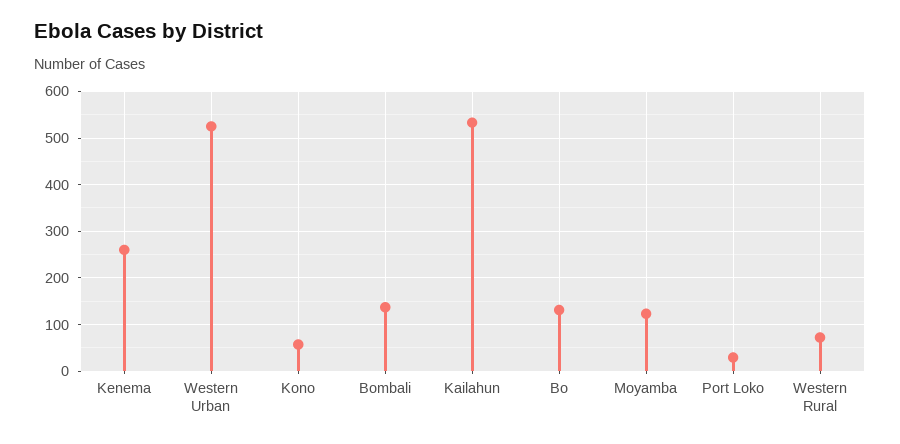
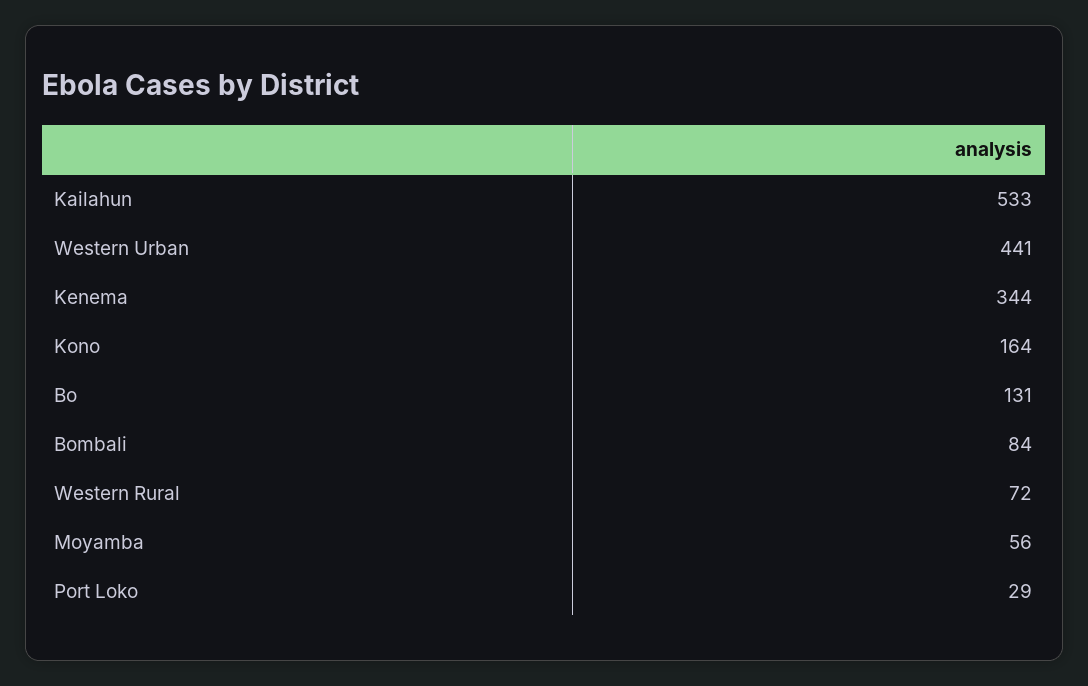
Kenema: 260 -> 344
Western Urban: 520 -> 441
Kono: 60 -> 164
Bombali: 140 -> 84
Moyamba: 120 -> 56

